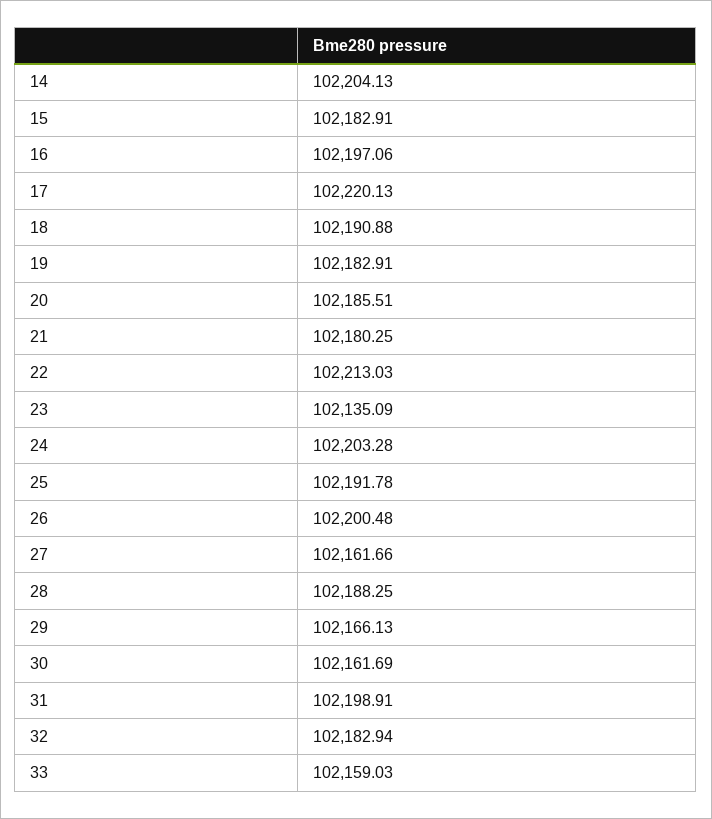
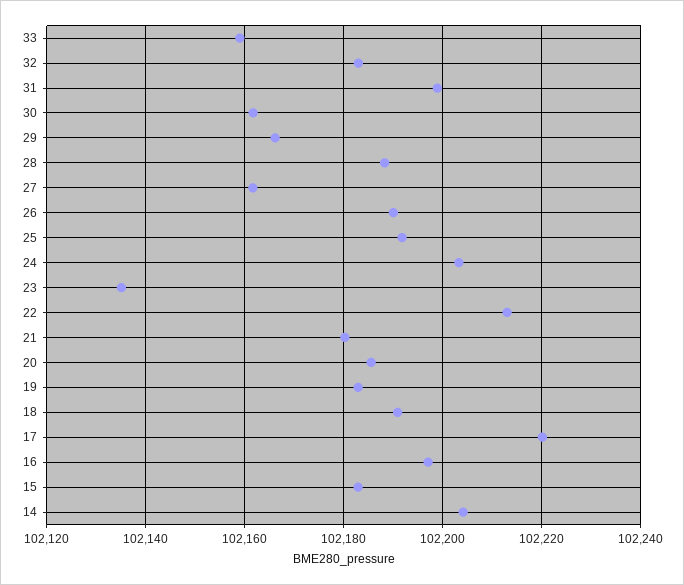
26: 102200.48 -> 102190

